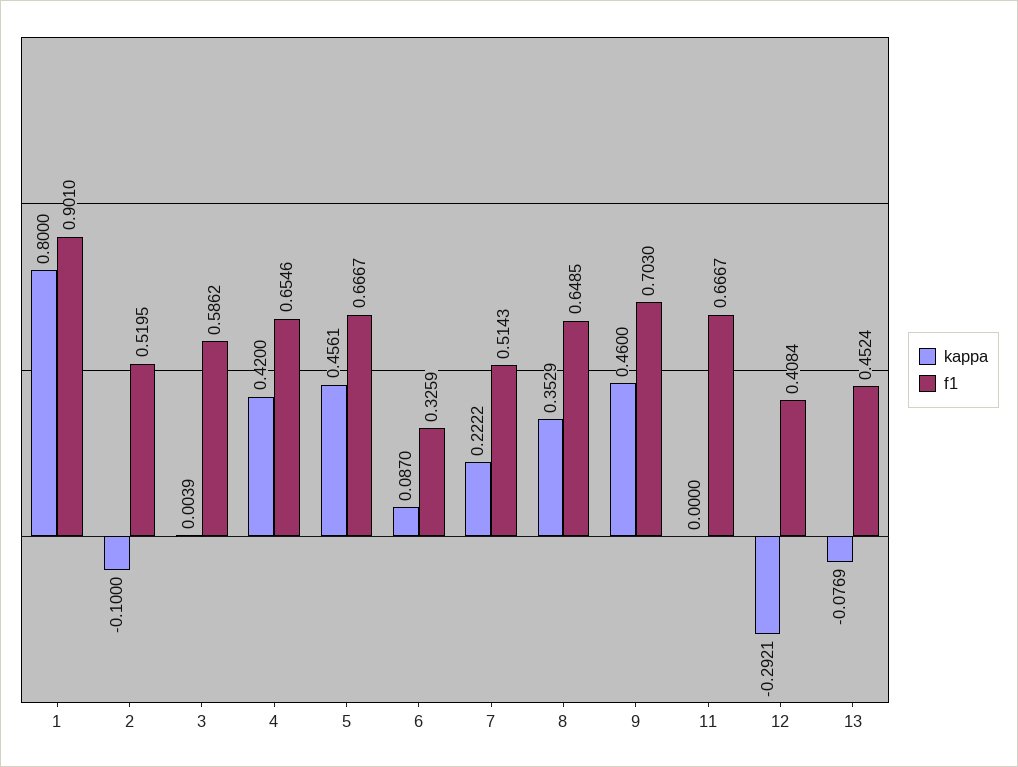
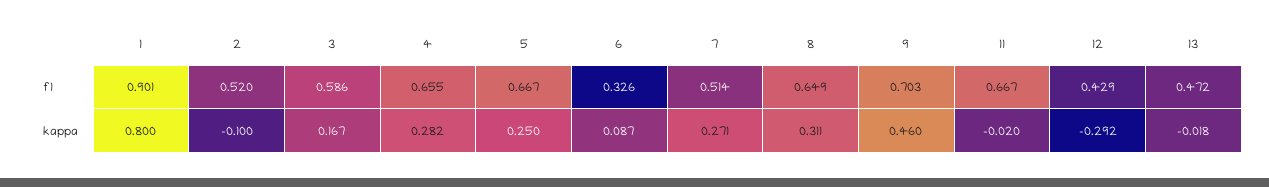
kappa, 3: 0.0039 -> 0.167
kappa, 4: 0.42 -> 0.282
kappa, 5: 0.4561 -> 0.25
kappa, 7: 0.2222 -> 0.271
kappa, 8: 0.3529 -> 0.311
kappa, 11: 0 -> -0.02
f1, 12: 0.4084 -> 0.429
kappa, 13: -0.0769 -> -0.018
f1, 13: 0.4524 -> 0.472

